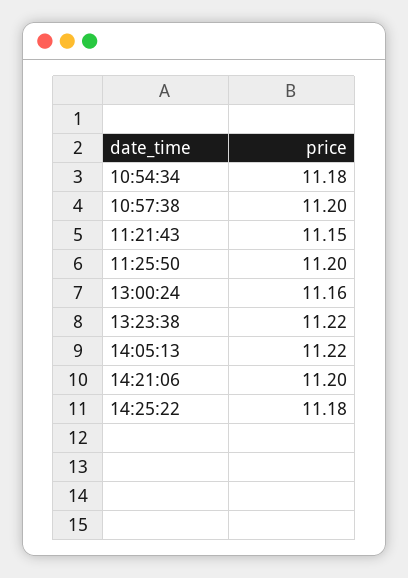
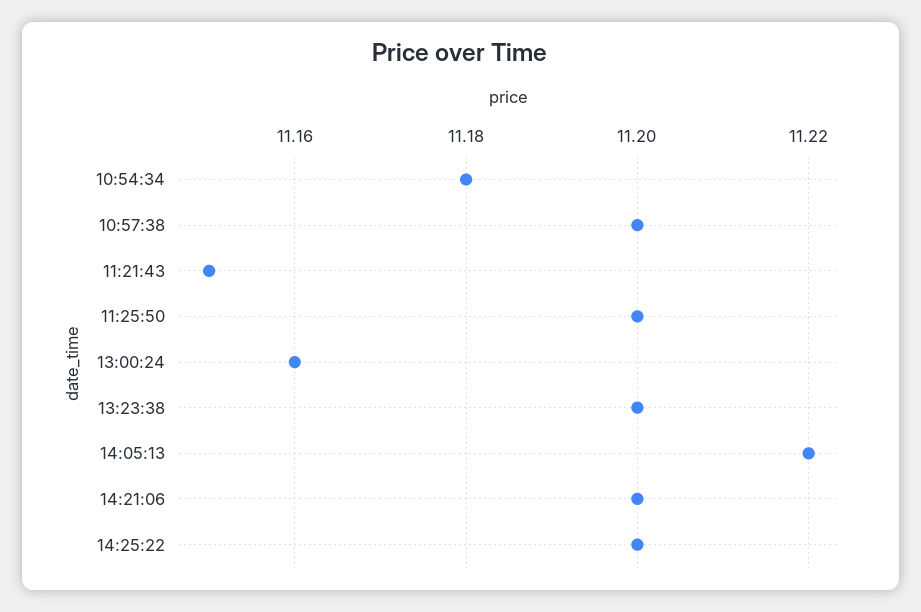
13:23:38: 11.22 -> 11.2
14:25:22: 11.18 -> 11.2

